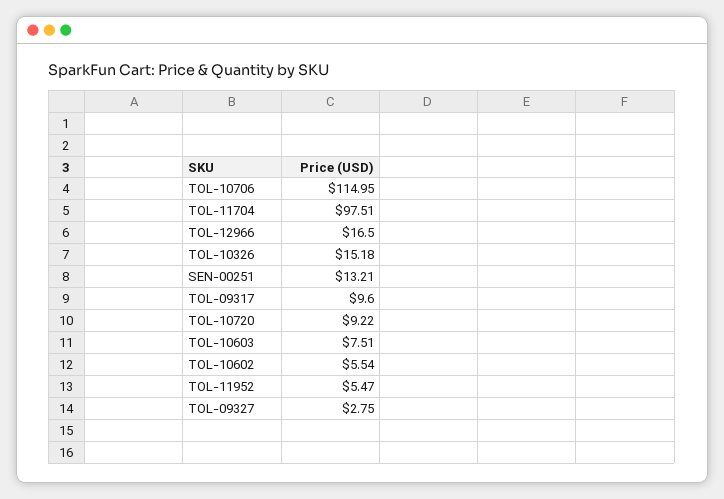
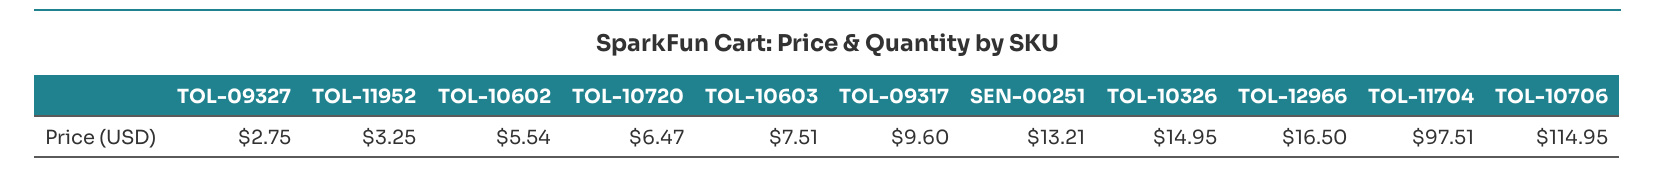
TOL-10326: 15.18 -> 14.95
TOL-10720: 9.22 -> 6.47
TOL-11952: 5.47 -> 3.25

